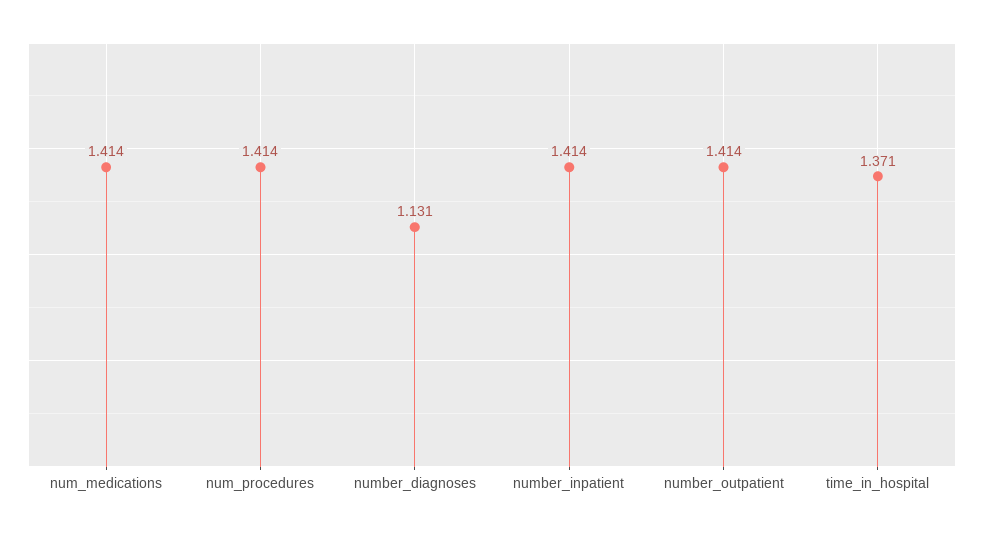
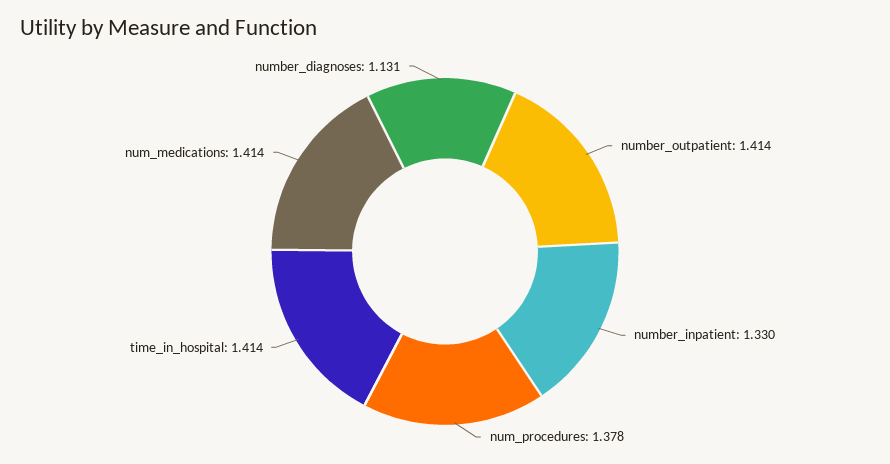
num_procedures: 1.414 -> 1.378
number_inpatient: 1.414 -> 1.33
time_in_hospital: 1.371 -> 1.414

